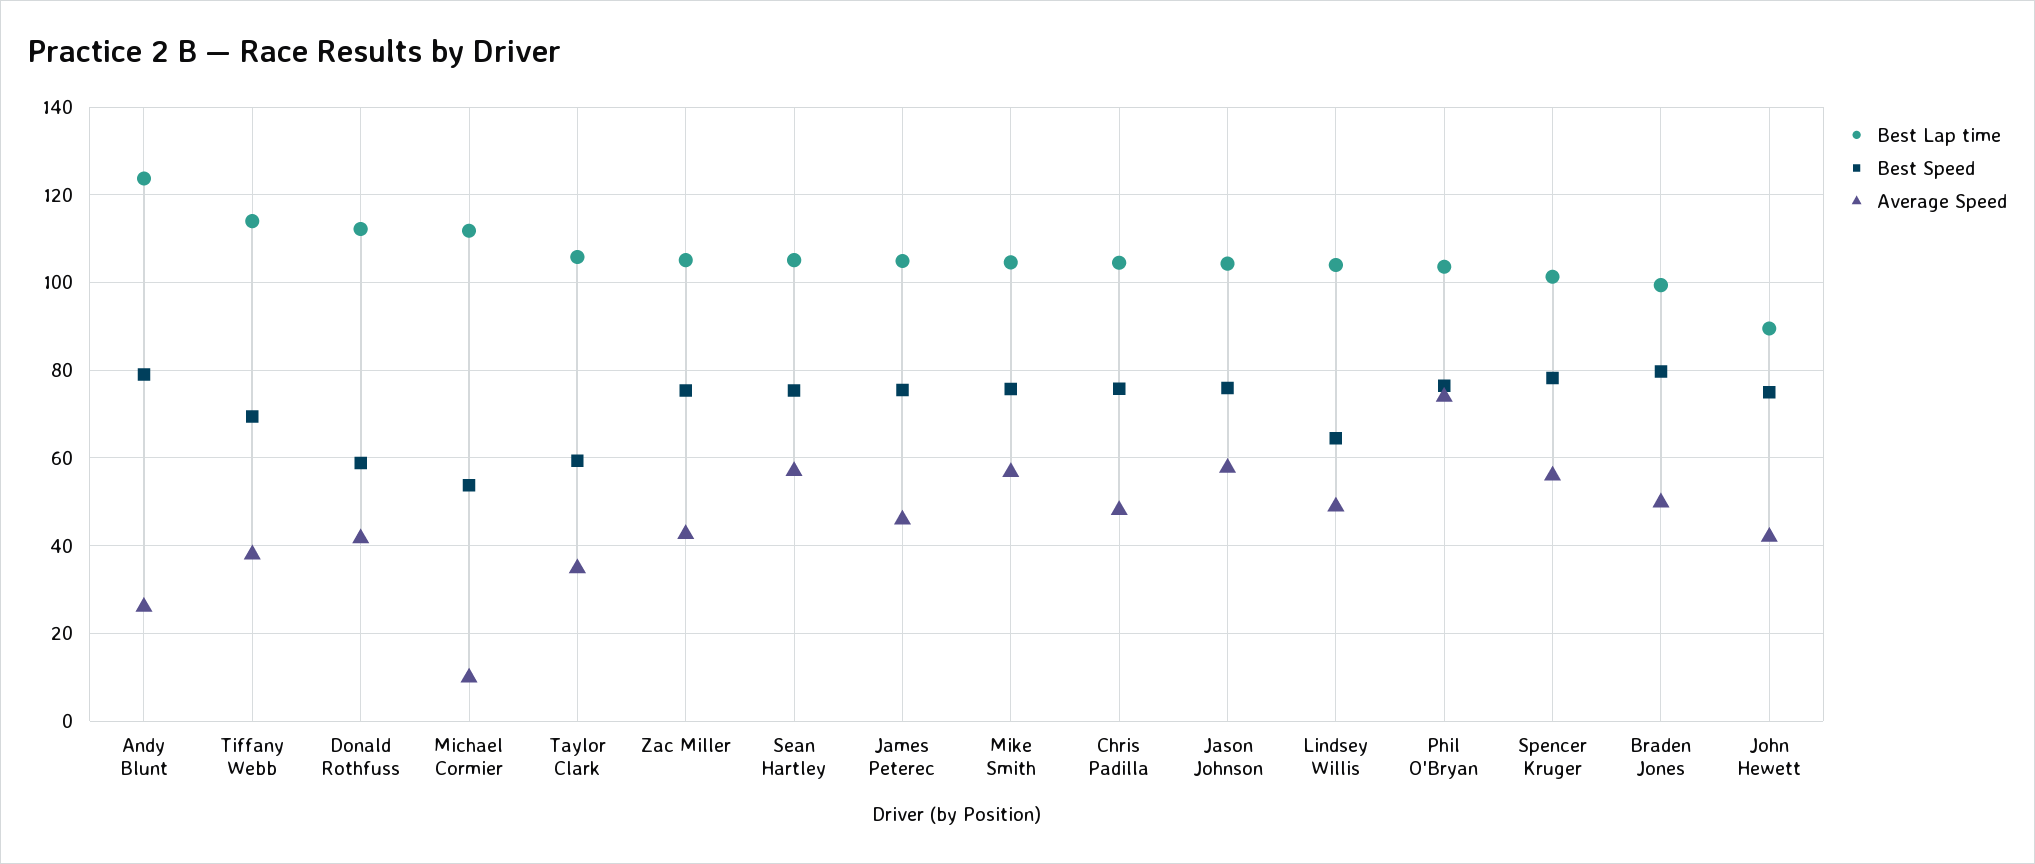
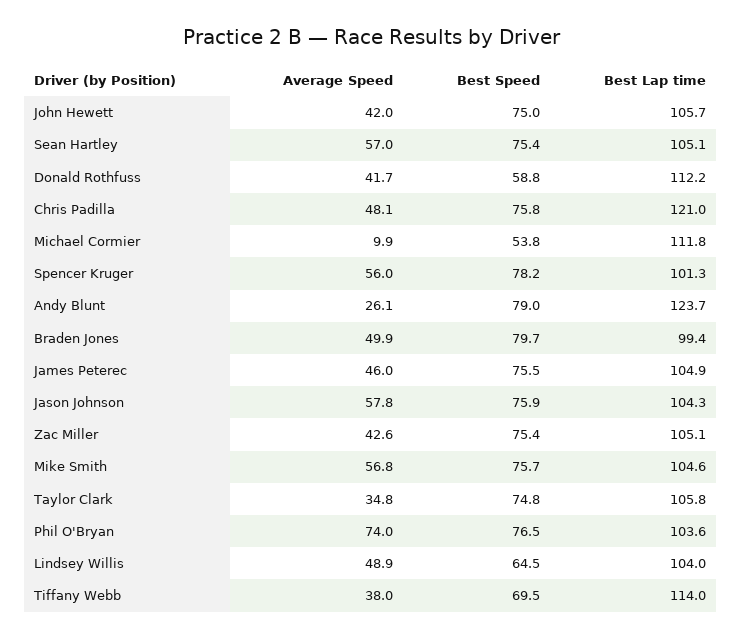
Best Speed, Taylor Clark: 60 -> 74.8
Best Lap time, Chris Padilla: 104 -> 121
Best Lap time, John Hewett: 90 -> 105.7

